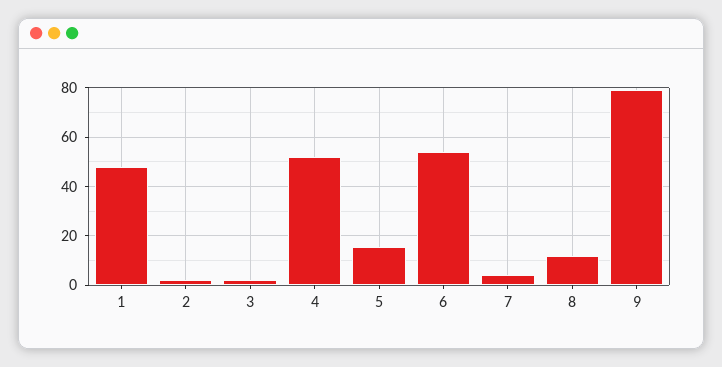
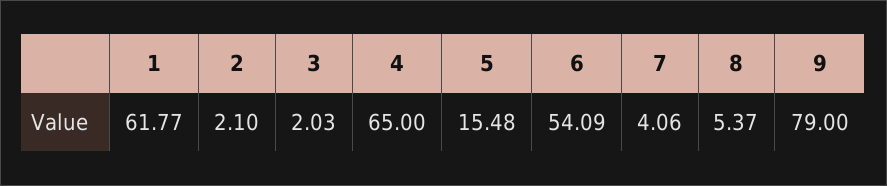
1: 47.5 -> 61.77
4: 52.5 -> 65
8: 12.5 -> 5.37

